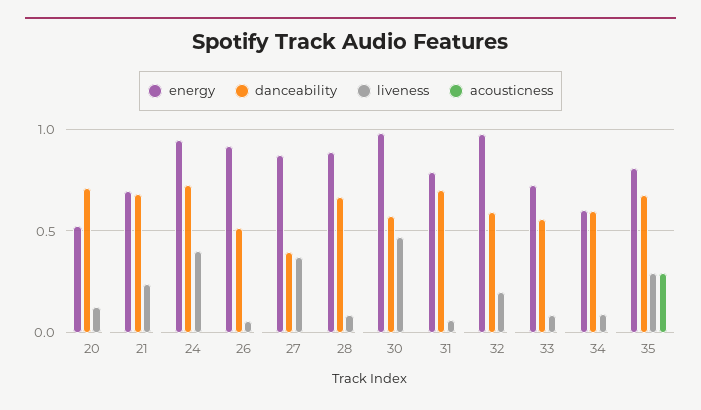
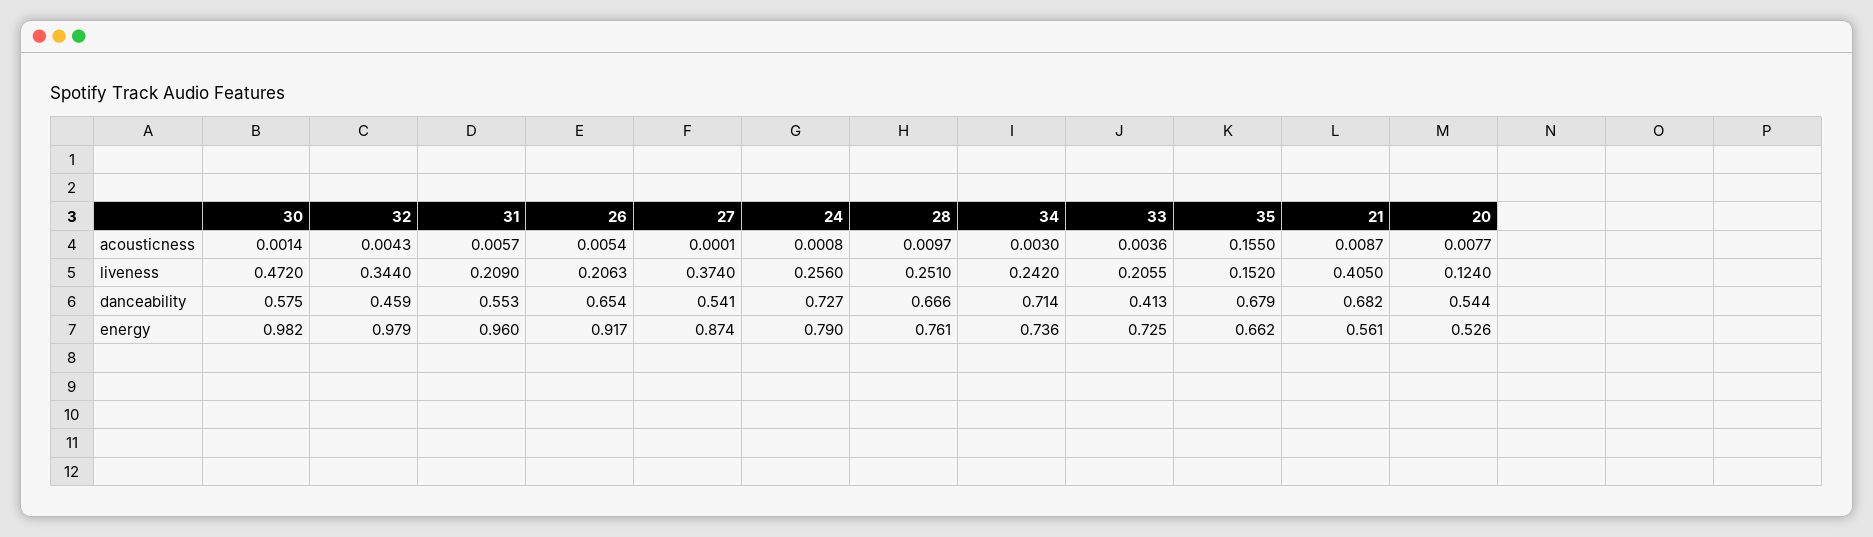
danceability, 20: 0.7 -> 0.544
energy, 21: 0.7 -> 0.561
liveness, 21: 0.25 -> 0.405
energy, 24: 0.95 -> 0.79
liveness, 24: 0.4 -> 0.256
danceability, 26: 0.5 -> 0.654
liveness, 26: 0.05 -> 0.2063
danceability, 27: 0.4 -> 0.541
energy, 28: 0.9 -> 0.761
liveness, 28: 0.1 -> 0.251
energy, 31: 0.8 -> 0.96
danceability, 31: 0.7 -> 0.553
liveness, 31: 0.05 -> 0.209
danceability, 32: 0.6 -> 0.459
liveness, 32: 0.2 -> 0.344
danceability, 33: 0.55 -> 0.413
liveness, 33: 0.1 -> 0.2055
energy, 34: 0.6 -> 0.736
danceability, 34: 0.6 -> 0.714
liveness, 34: 0.1 -> 0.242
energy, 35: 0.8 -> 0.662
liveness, 35: 0.3 -> 0.152
acousticness, 35: 0.3 -> 0.155

